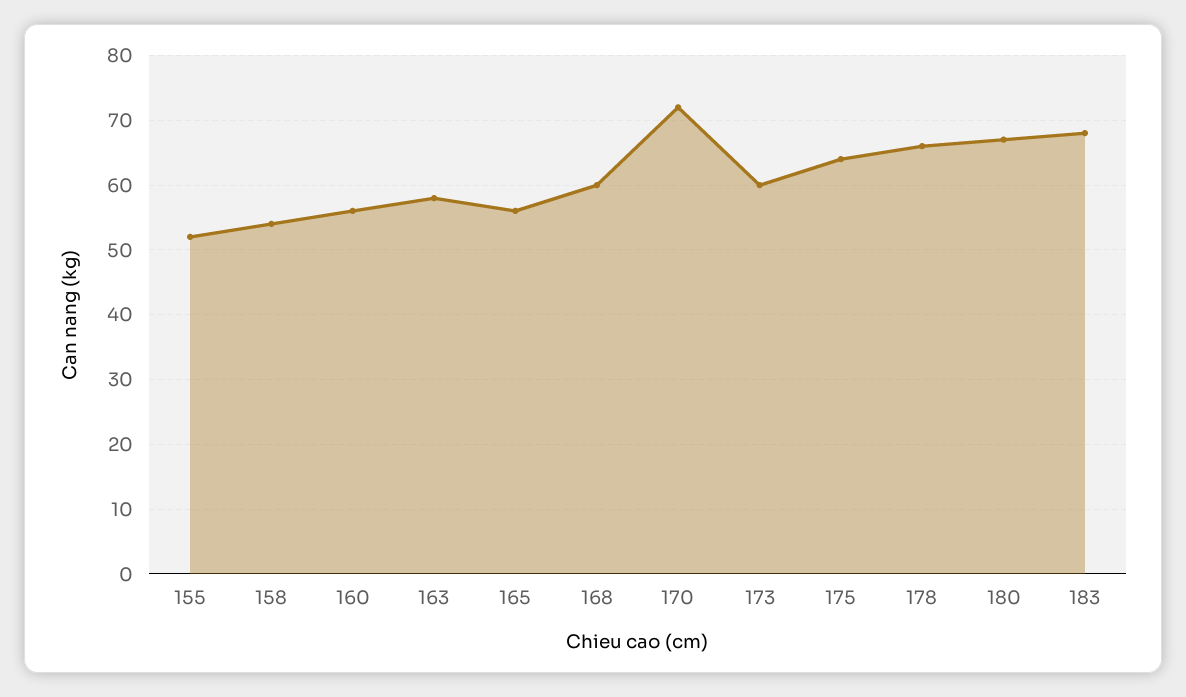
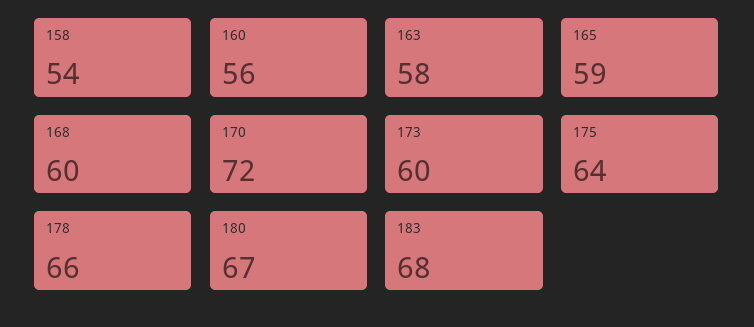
155: 52 -> none
165: 56 -> 59

